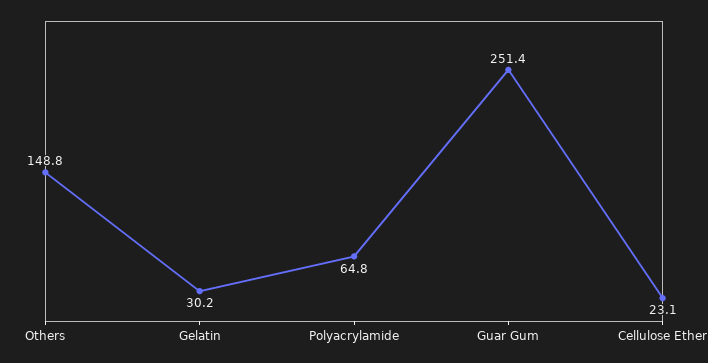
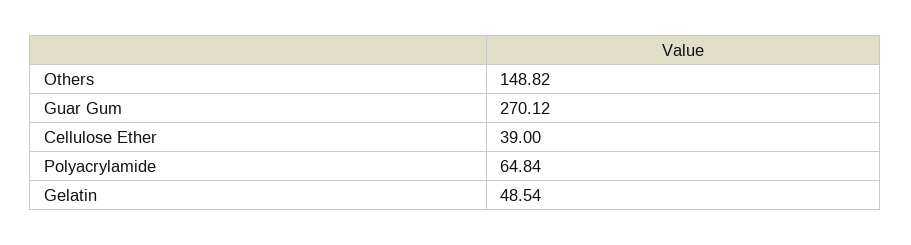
Gelatin: 30.2 -> 48.54
Guar Gum: 251.4 -> 270.12
Cellulose Ether: 23.1 -> 39

